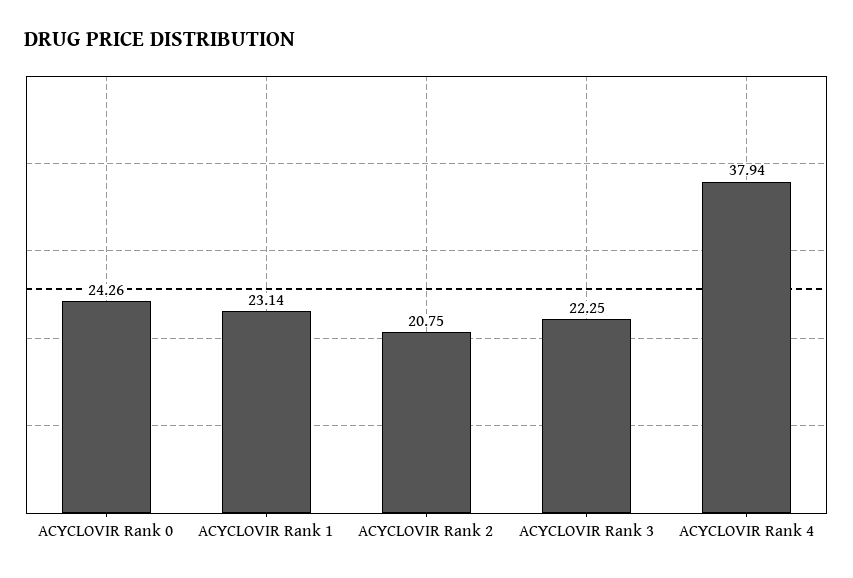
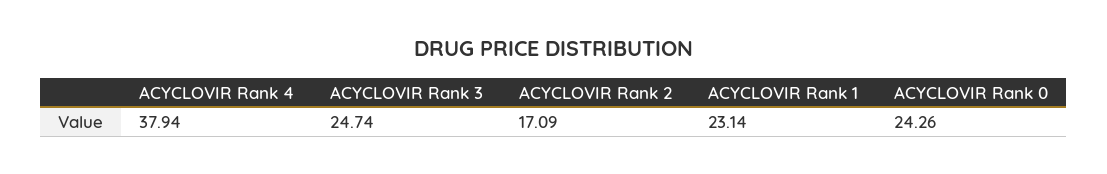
ACYCLOVIR Rank 2: 20.75 -> 17.09
ACYCLOVIR Rank 3: 22.25 -> 24.74

